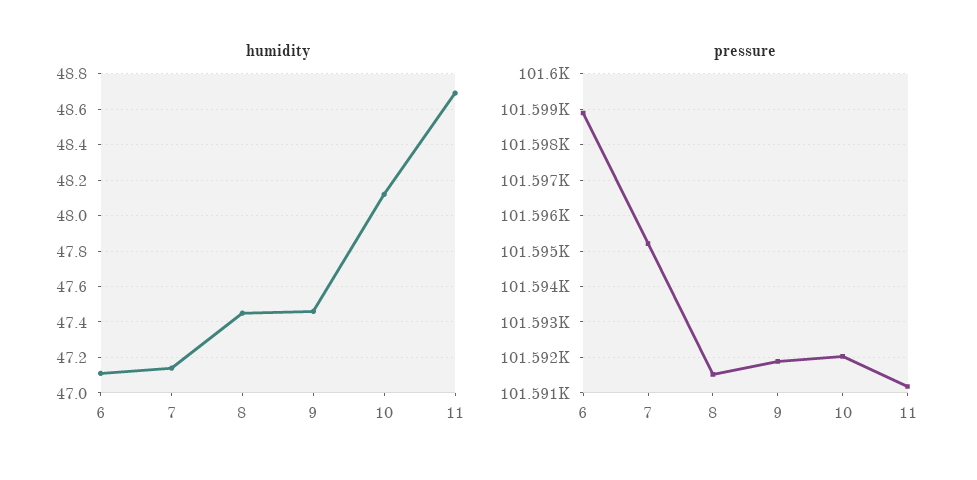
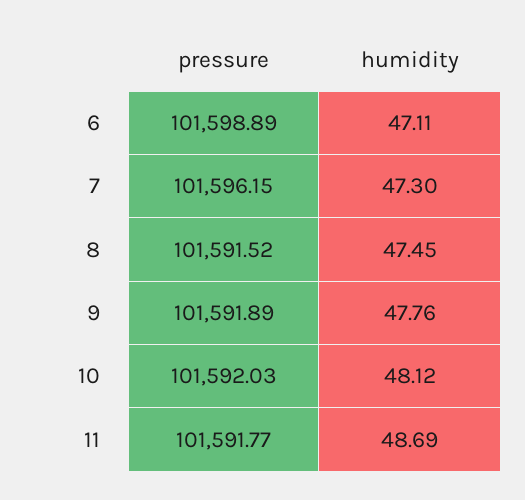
humidity, 7: 47.15 -> 47.3
humidity, 9: 47.45 -> 47.76
pressure, 7: 101595.2 -> 101596.15
pressure, 11: 101591.2 -> 101591.77

